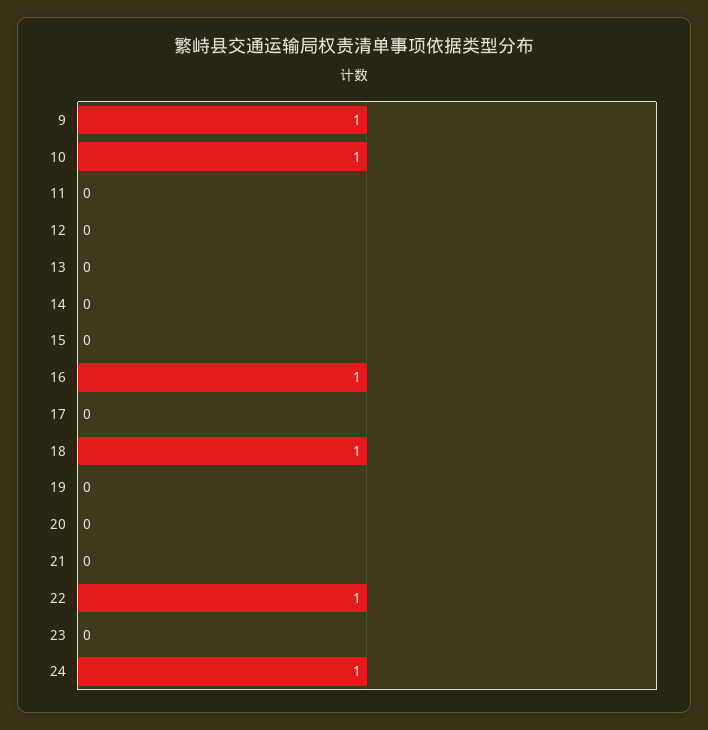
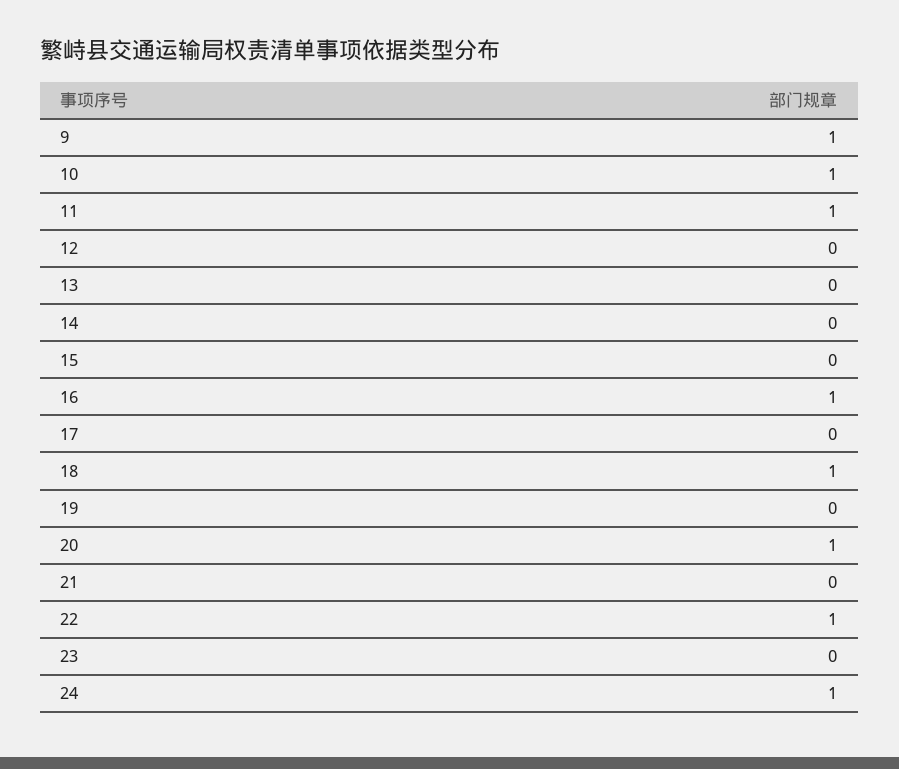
11: 0 -> 1
20: 0 -> 1

